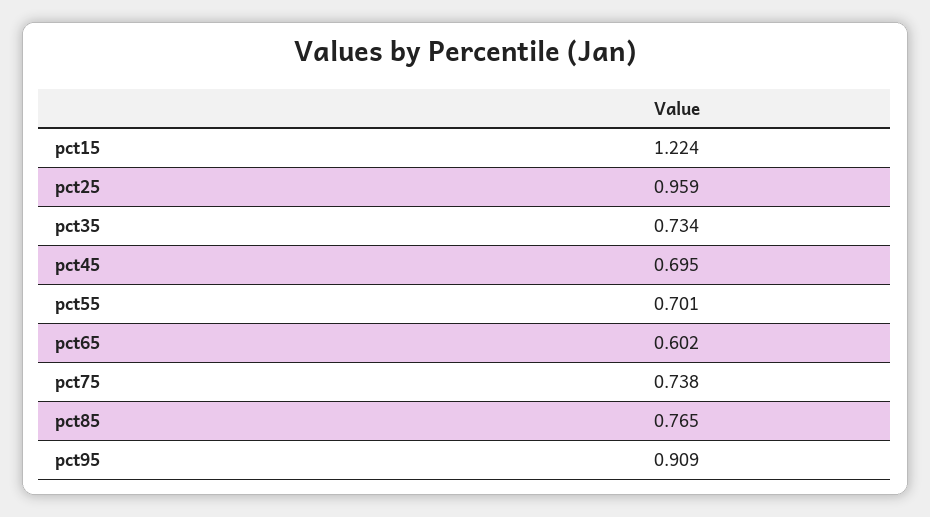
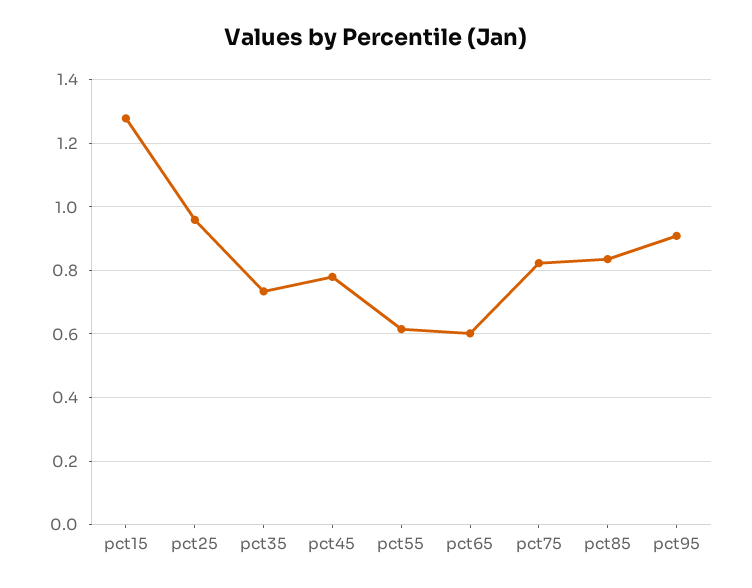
pct15: 1.224 -> 1.28
pct45: 0.695 -> 0.78
pct55: 0.701 -> 0.62
pct75: 0.738 -> 0.82
pct85: 0.765 -> 0.84

